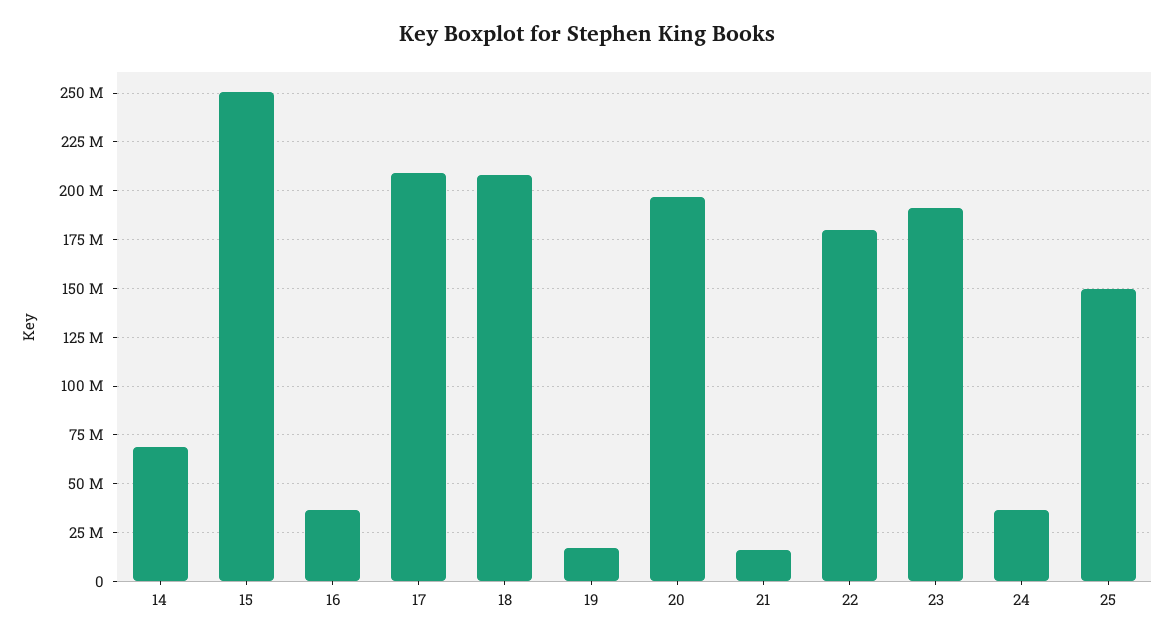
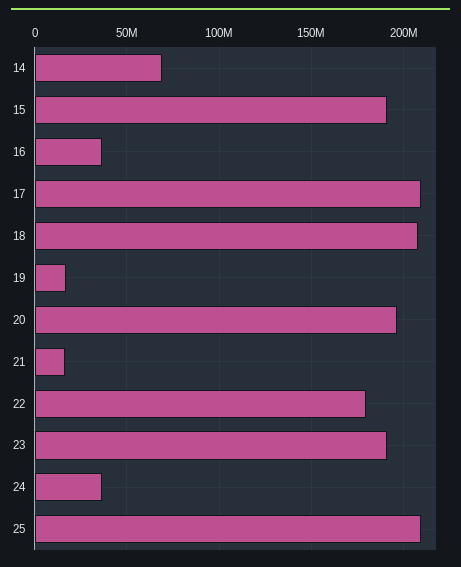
15: 250000000 -> 190000000
25: 150000000 -> 210000000

